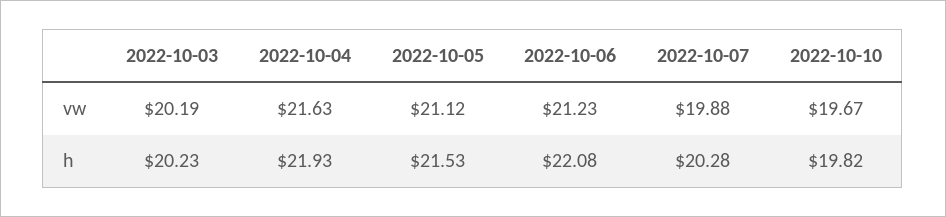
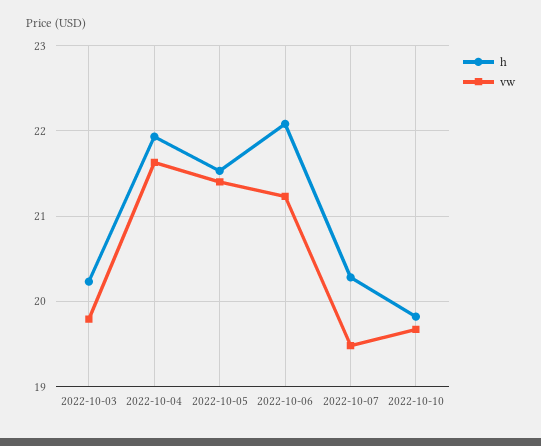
vw, 2022-10-03: 20.19 -> 19.8
vw, 2022-10-05: 21.12 -> 21.4
vw, 2022-10-07: 19.88 -> 19.5

